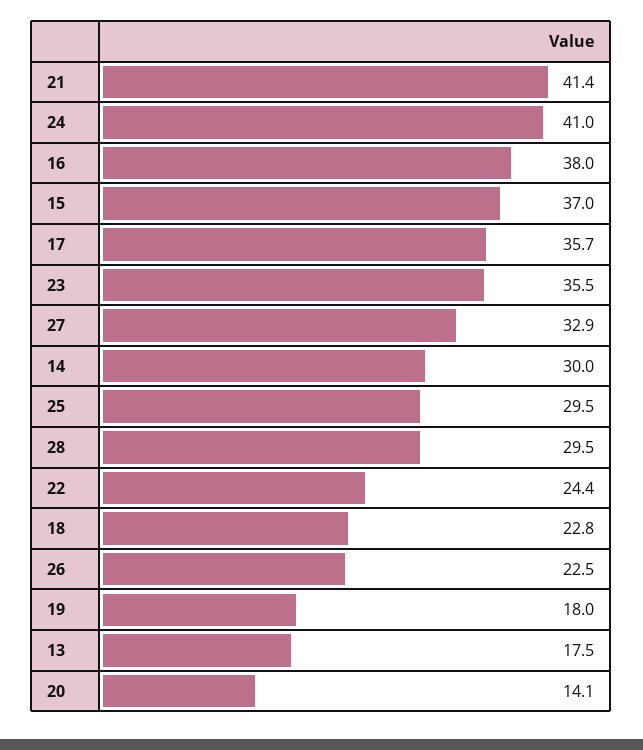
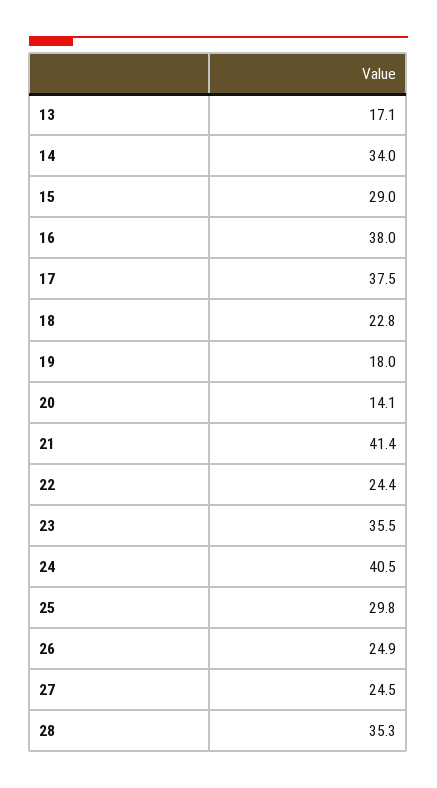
24: 41 -> 40.5
15: 37 -> 29
17: 35.7 -> 37.5
27: 32.9 -> 24.5
14: 30 -> 34
25: 29.5 -> 29.8
28: 29.5 -> 35.3
26: 22.5 -> 24.9
13: 17.5 -> 17.1

